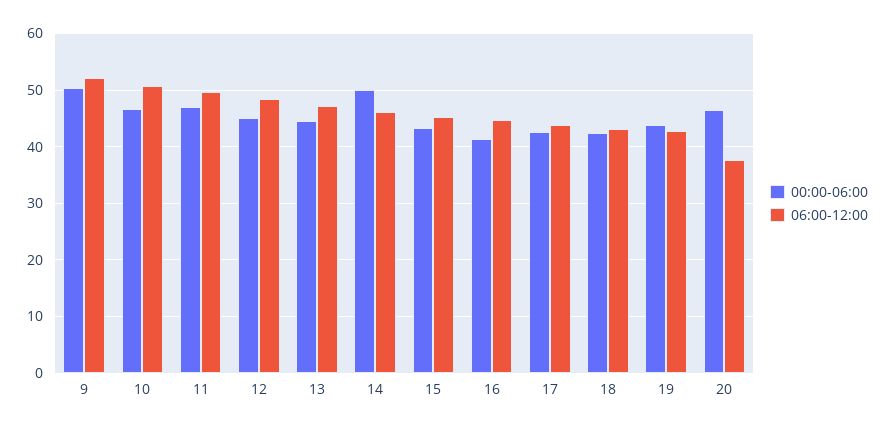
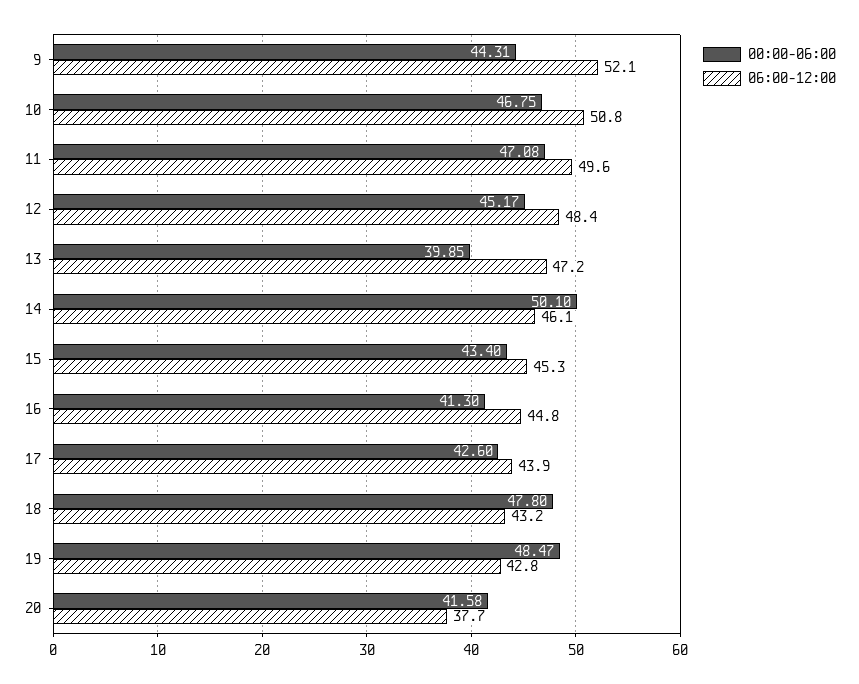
00:00-06:00, 9: 50 -> 44.31
00:00-06:00, 13: 44 -> 39.85
00:00-06:00, 18: 42 -> 47.8
00:00-06:00, 19: 44 -> 48.47
00:00-06:00, 20: 46 -> 41.58

